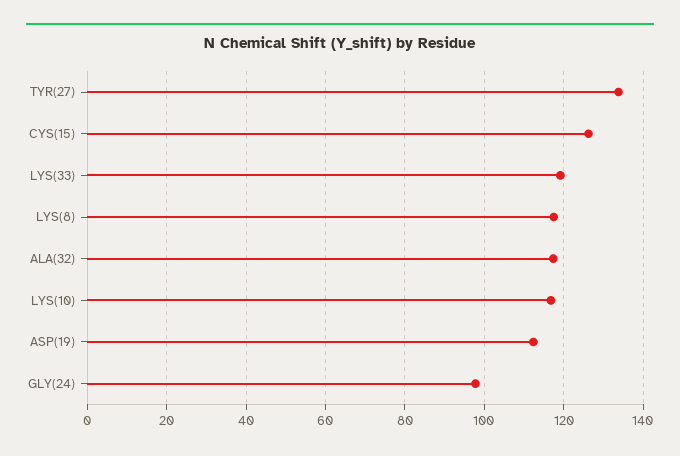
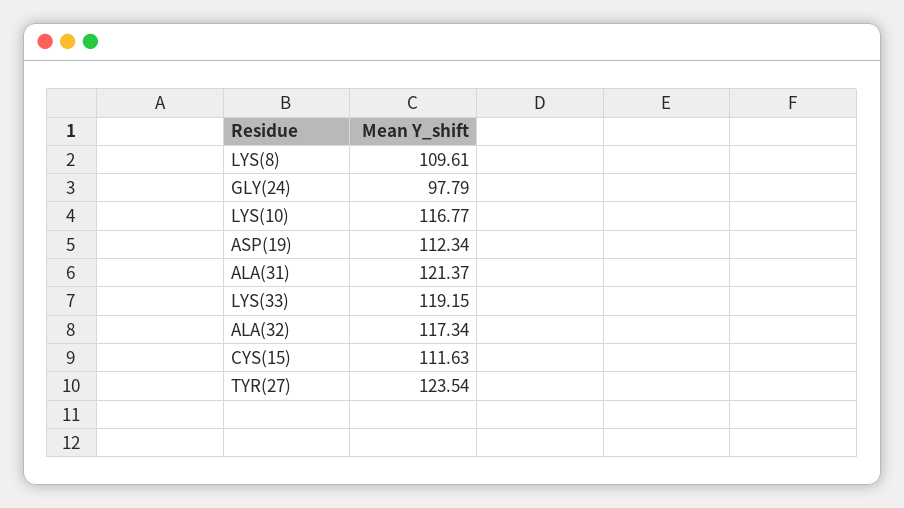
TYR(27): 134 -> 123.54
CYS(15): 126 -> 111.63
LYS(8): 118 -> 109.61
ALA(31): none -> 121.37

